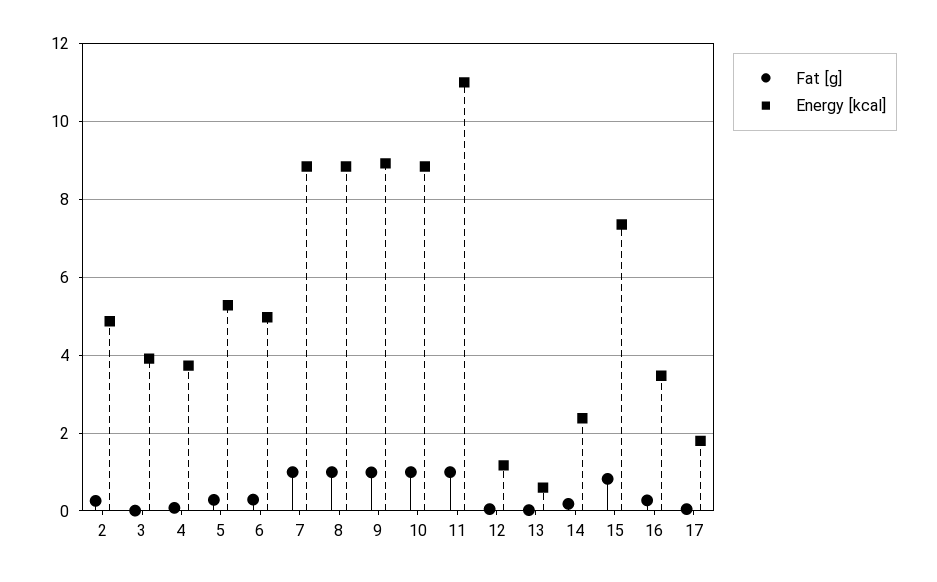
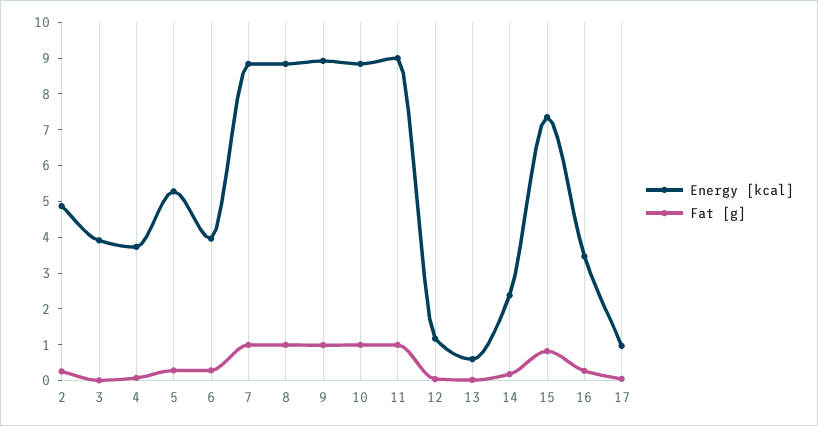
Energy [kcal], 6: 5 -> 4
Energy [kcal], 11: 11 -> 9
Energy [kcal], 17: 1.8 -> 1

